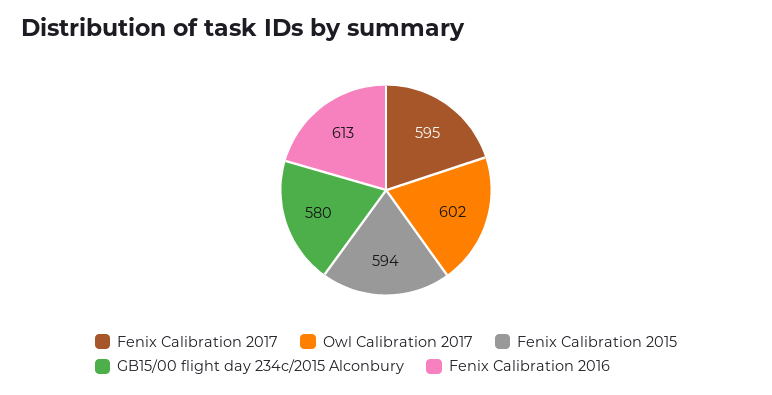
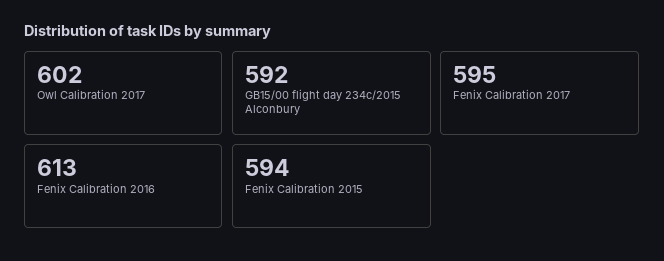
GB15/00 flight day 234c/2015 Alconbury: 580 -> 592

